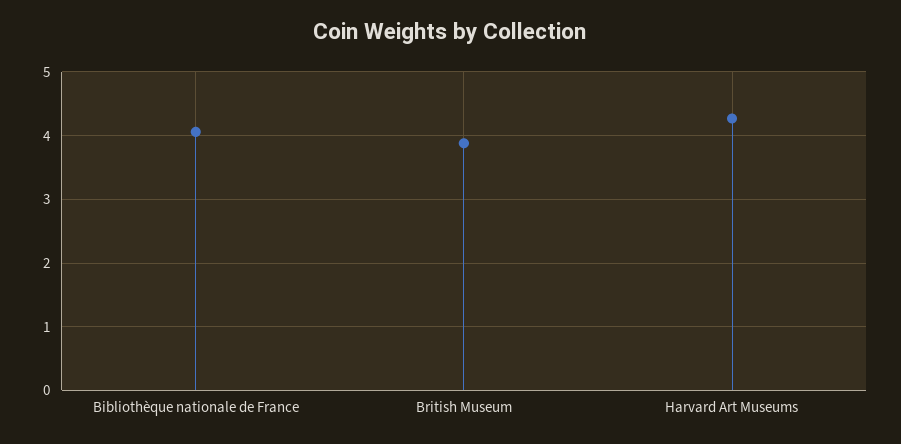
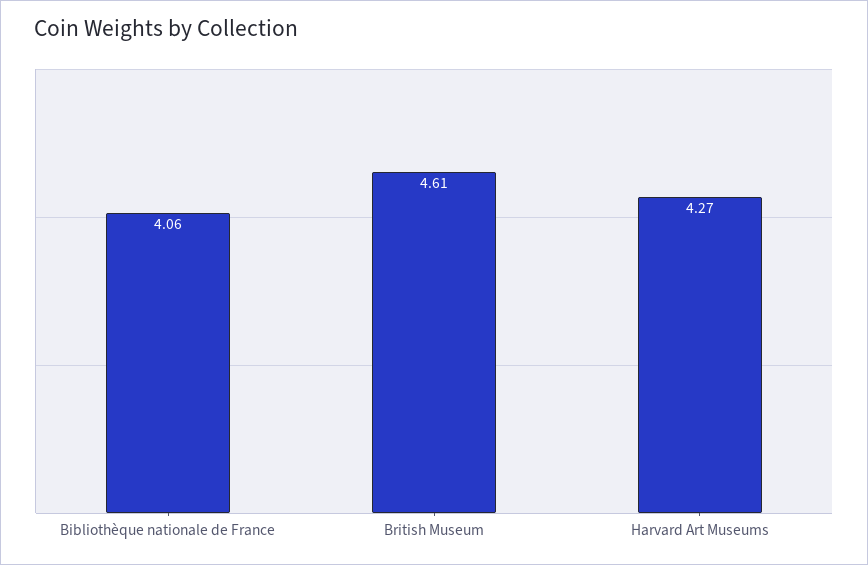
British Museum: 3.9 -> 4.61

